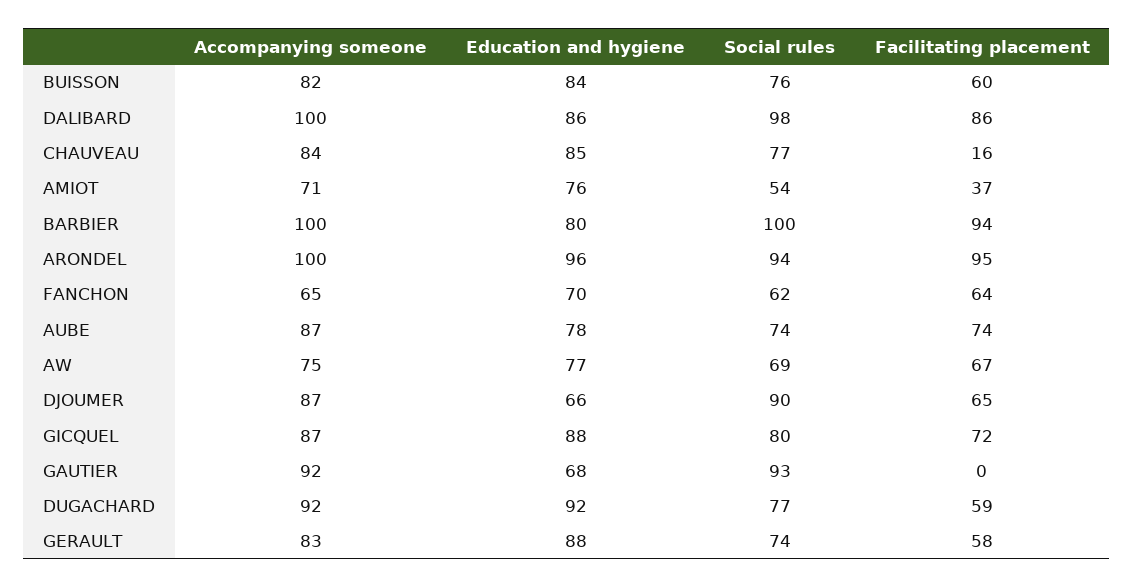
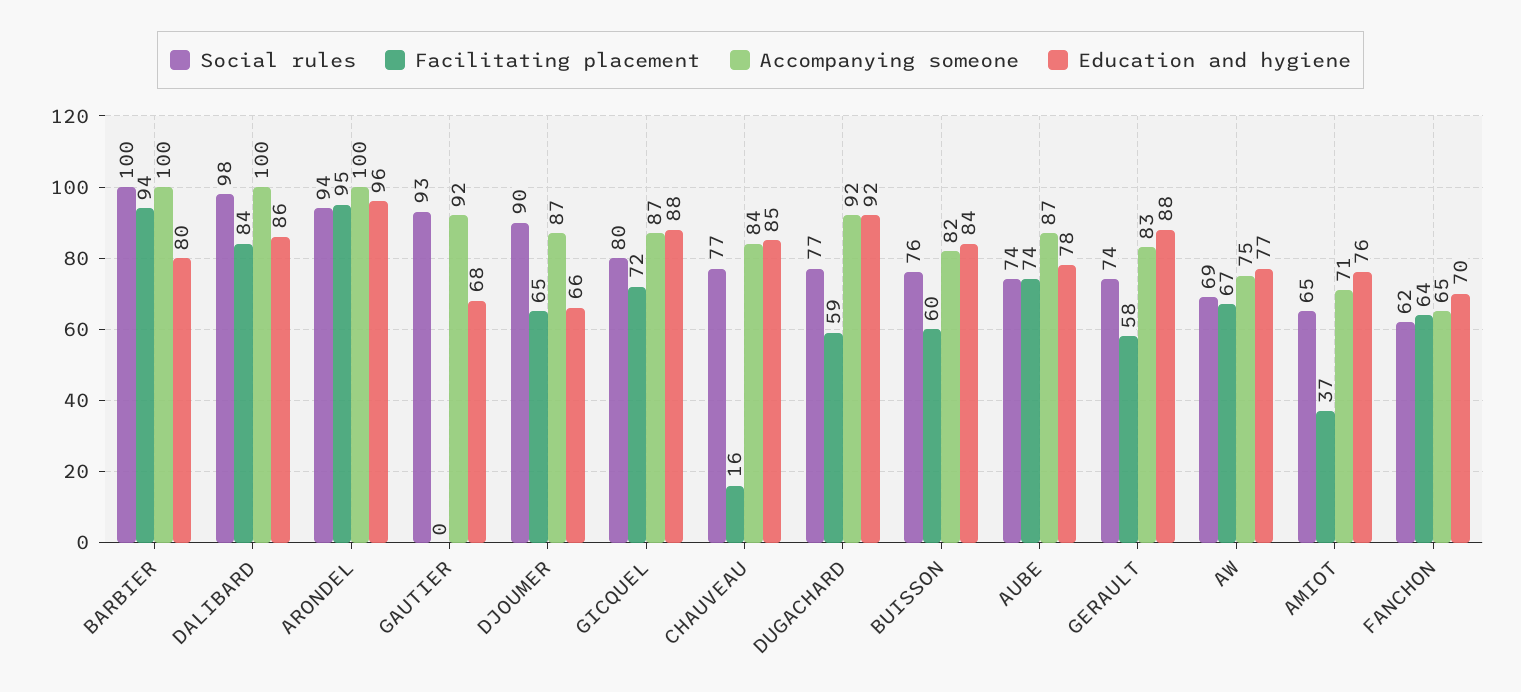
Facilitating placement, DALIBARD: 86 -> 84
Social rules, AMIOT: 54 -> 65

